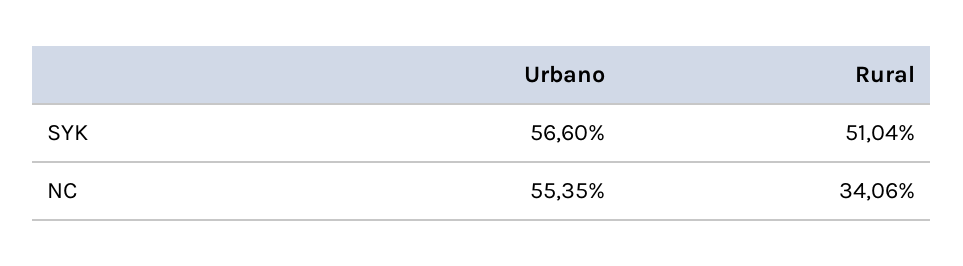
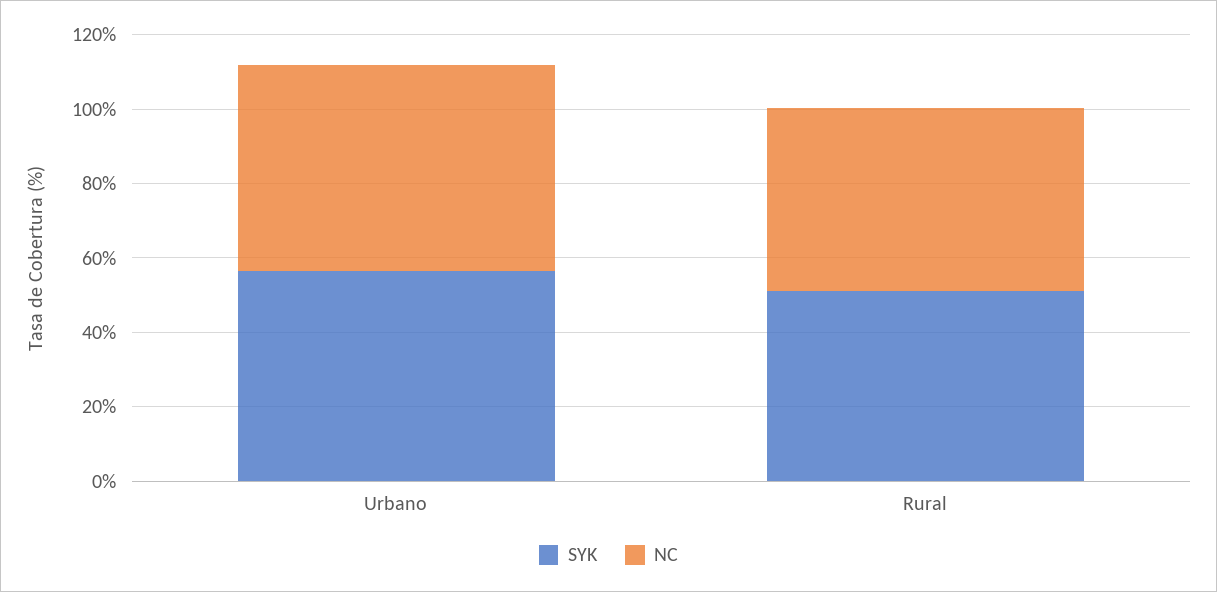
NC, Rural: 34.06 -> 50

